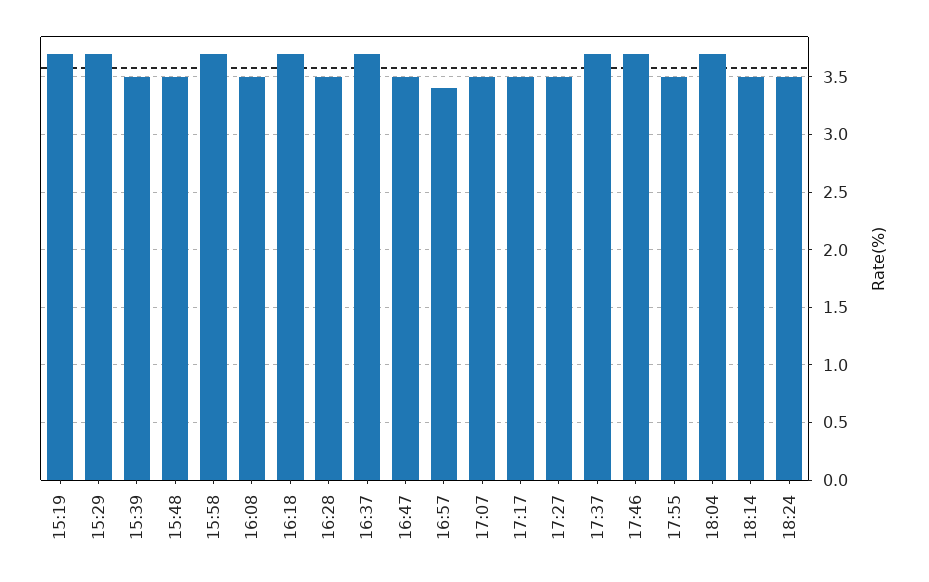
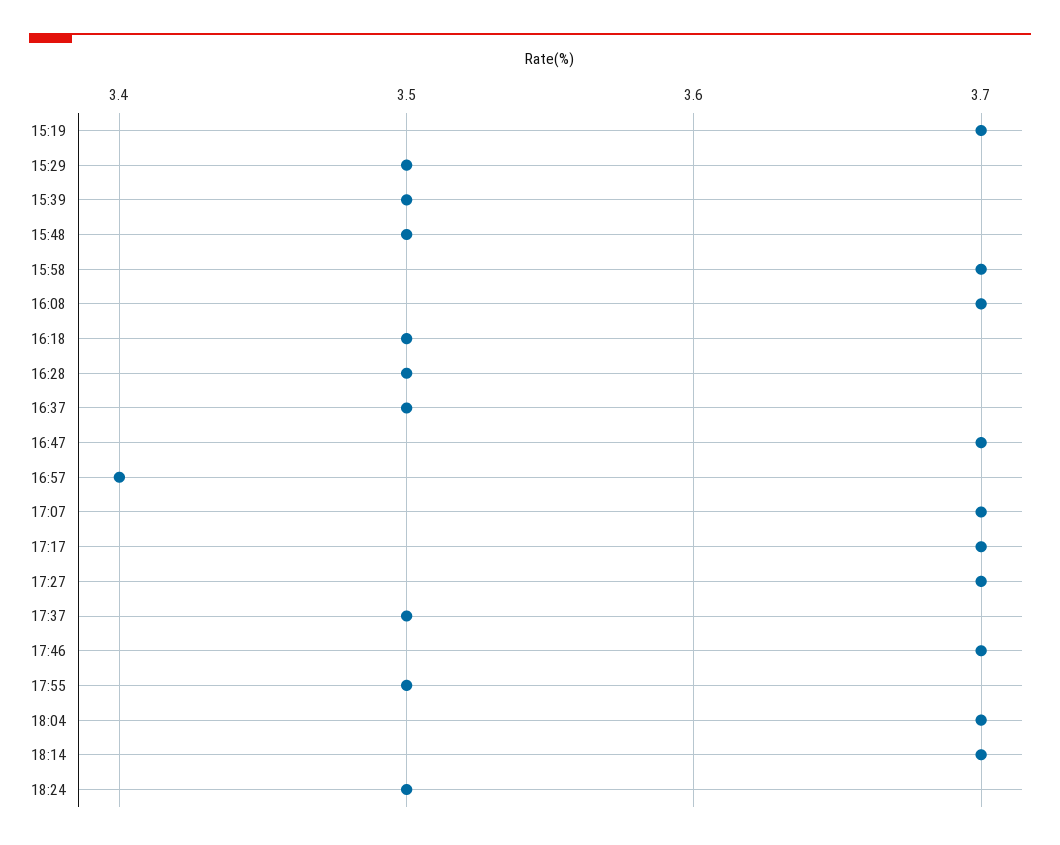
15:29: 3.7 -> 3.5
16:08: 3.5 -> 3.7
16:18: 3.7 -> 3.5
16:37: 3.7 -> 3.5
16:47: 3.5 -> 3.7
17:07: 3.5 -> 3.7
17:17: 3.5 -> 3.7
17:27: 3.5 -> 3.7
17:37: 3.7 -> 3.5
18:14: 3.5 -> 3.7

